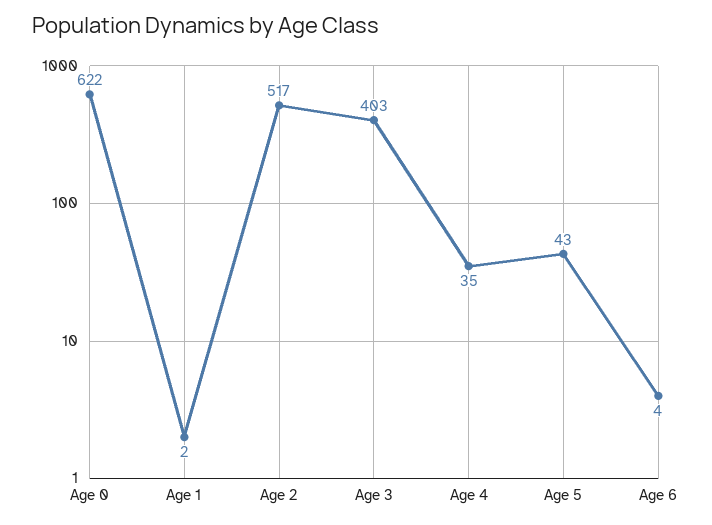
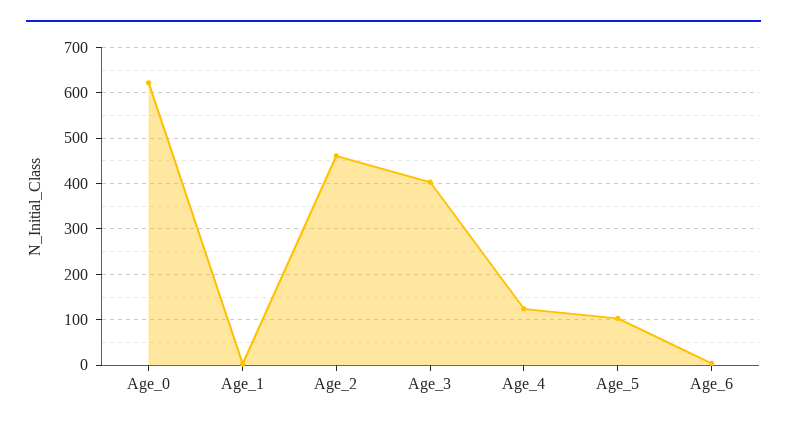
Age 2: 517 -> 460
Age 4: 35 -> 120
Age 5: 43 -> 100

